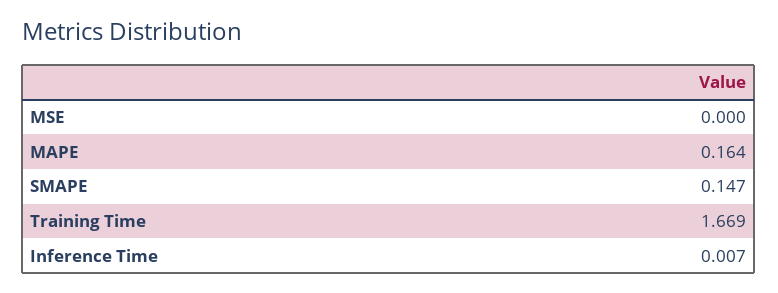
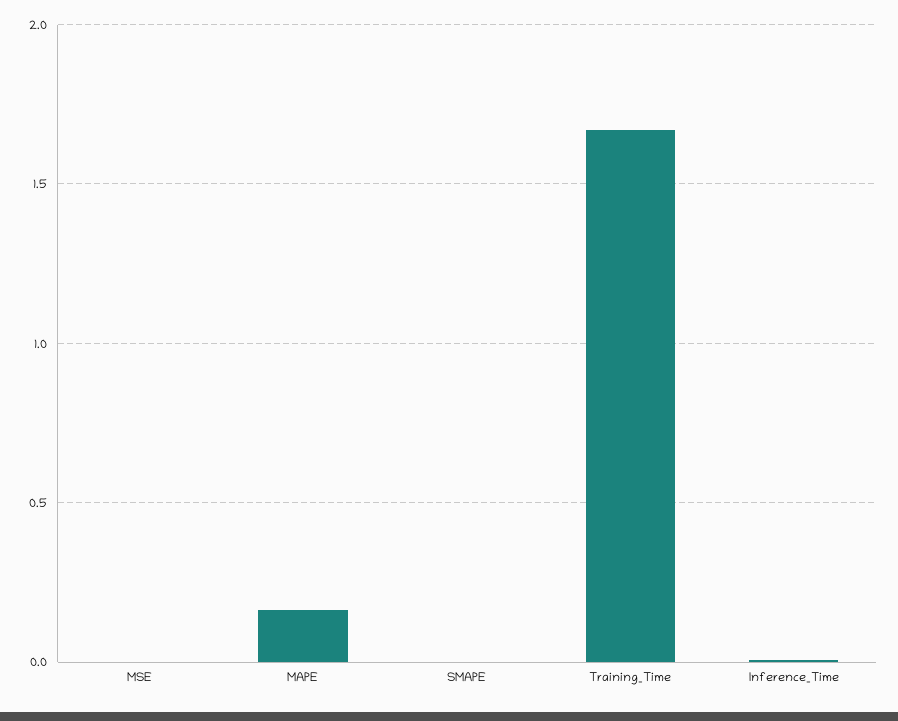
SMAPE: 0.147 -> 0

